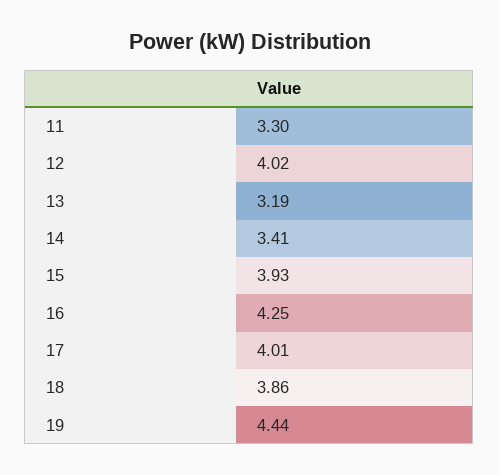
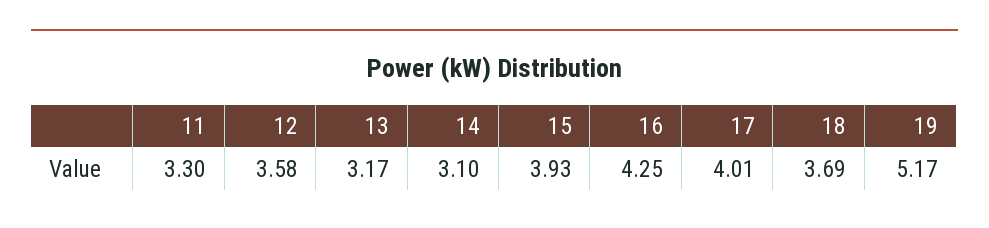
12: 4.02 -> 3.58
13: 3.19 -> 3.17
14: 3.41 -> 3.1
18: 3.86 -> 3.69
19: 4.44 -> 5.17

